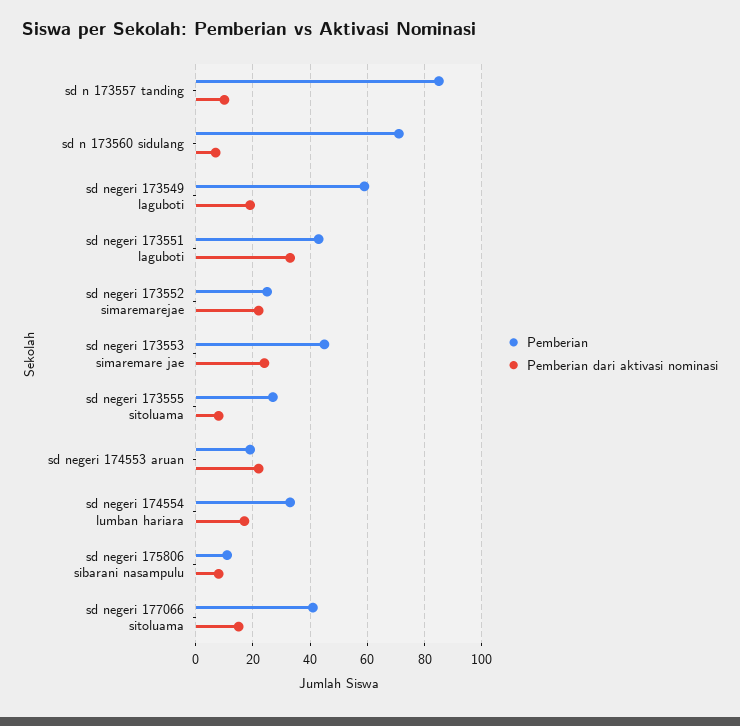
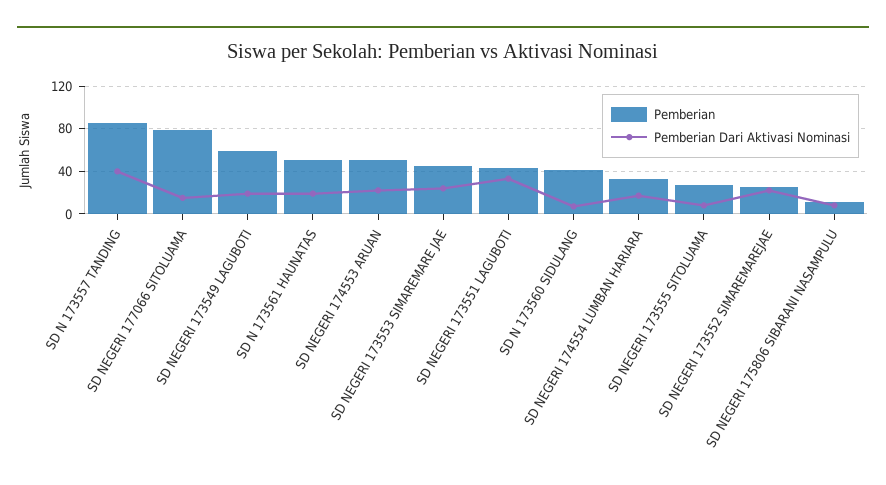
Pemberian dari aktivasi nominasi, sd n 173557 tanding: 10 -> 40
Pemberian, sd n 173560 sidulang: 70 -> 40
Pemberian, sd negeri 174553 aruan: 20 -> 50
Pemberian, sd negeri 177066 sitoluama: 40 -> 80
Pemberian, SD N 173561 HAUNATAS: none -> 50
Pemberian dari aktivasi nominasi, SD N 173561 HAUNATAS: none -> 20

